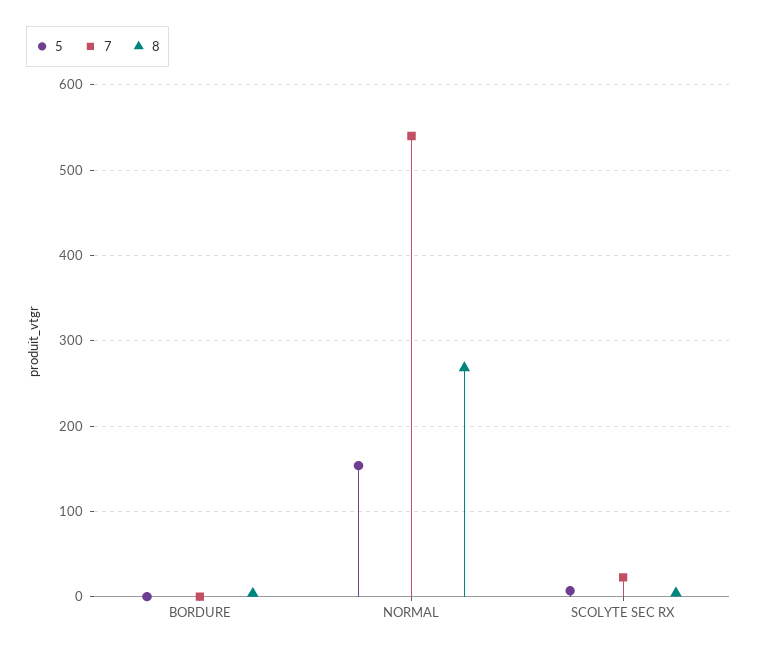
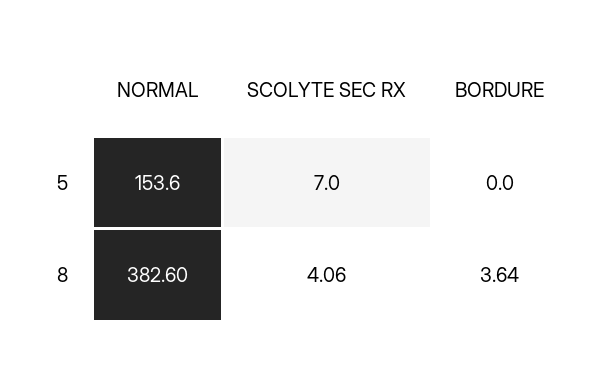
7, BORDURE: 0 -> none
7, NORMAL: 540 -> none
8, NORMAL: 270 -> 382.6
7, SCOLYTE SEC RX: 20 -> none

